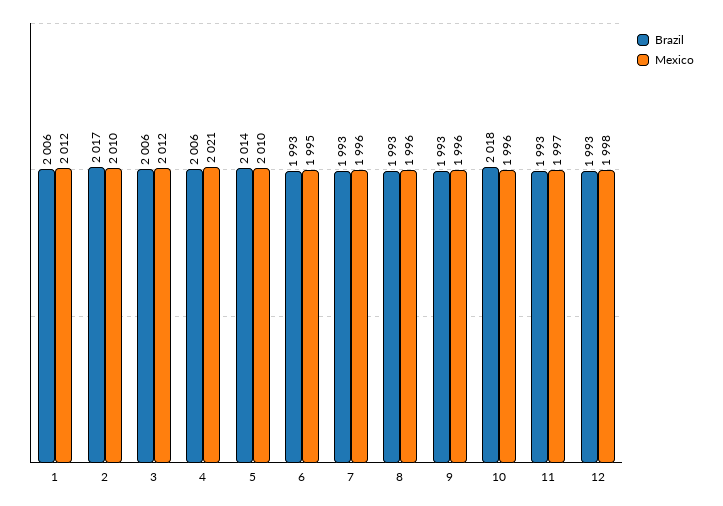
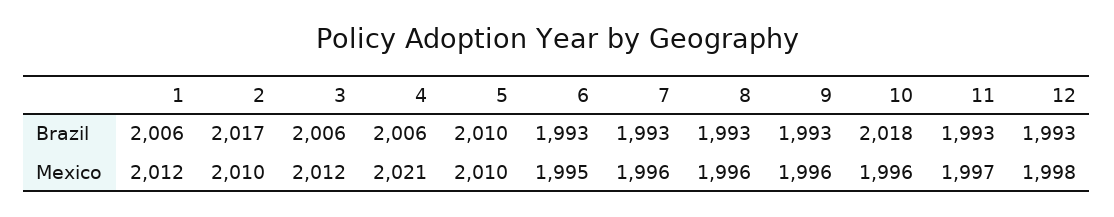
Brazil, 5: 2014 -> 2010

